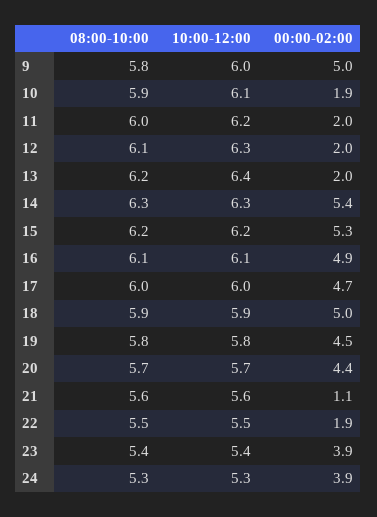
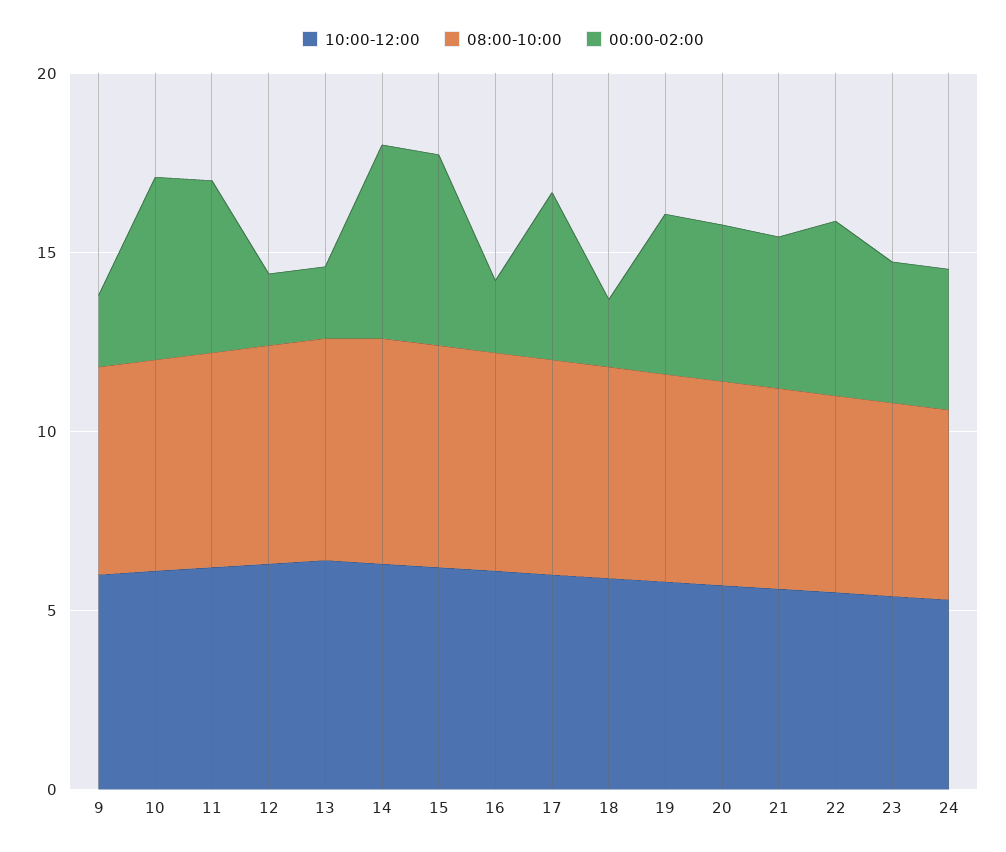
00:00-02:00, 9: 5 -> 2
00:00-02:00, 10: 1.9 -> 5
00:00-02:00, 11: 2 -> 5
00:00-02:00, 16: 4.9 -> 2
00:00-02:00, 18: 5 -> 2
00:00-02:00, 21: 1.1 -> 4
00:00-02:00, 22: 1.9 -> 5

